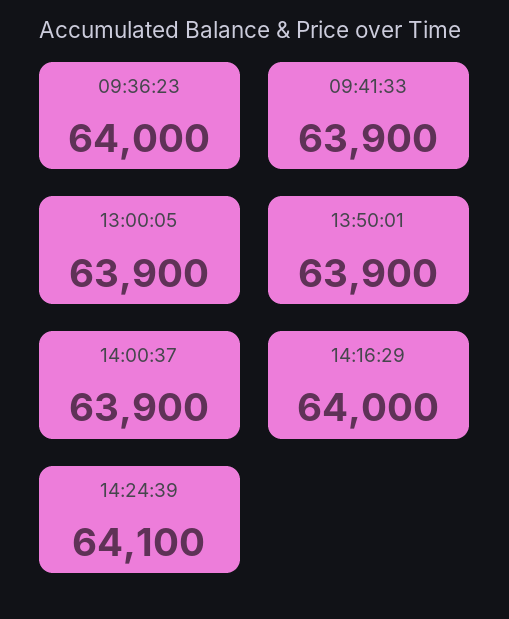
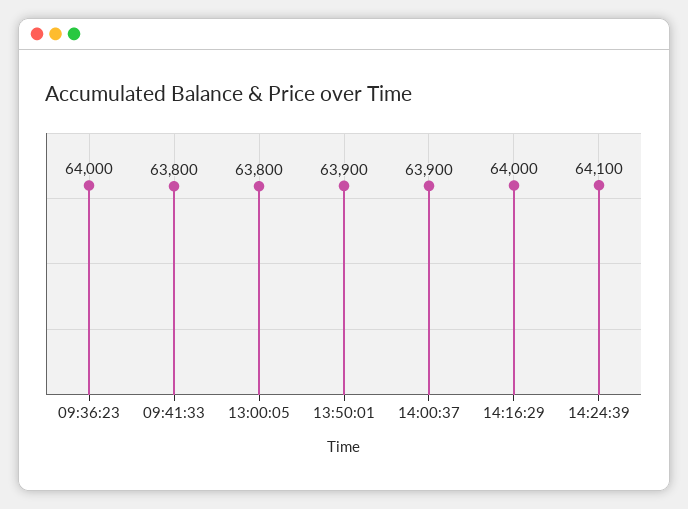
09:41:33: 63900 -> 63800
13:00:05: 63900 -> 63800

